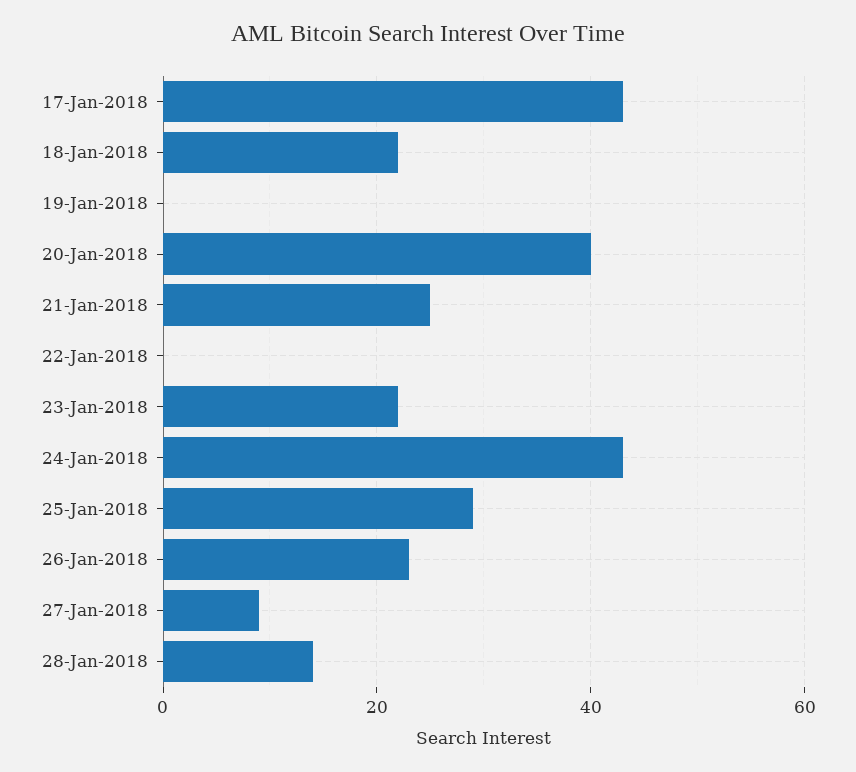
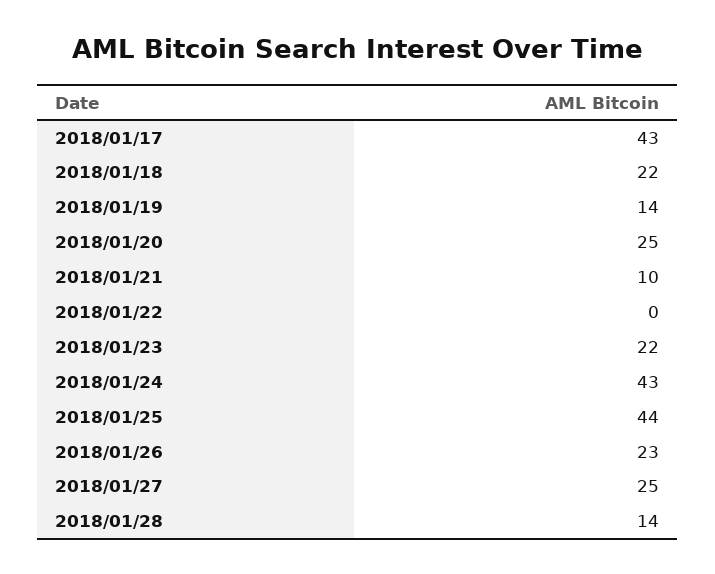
19-Jan-2018: 0 -> 14
20-Jan-2018: 40 -> 25
21-Jan-2018: 25 -> 10
25-Jan-2018: 30 -> 44
27-Jan-2018: 10 -> 25

